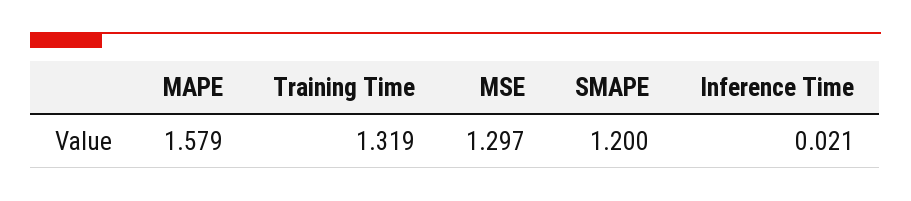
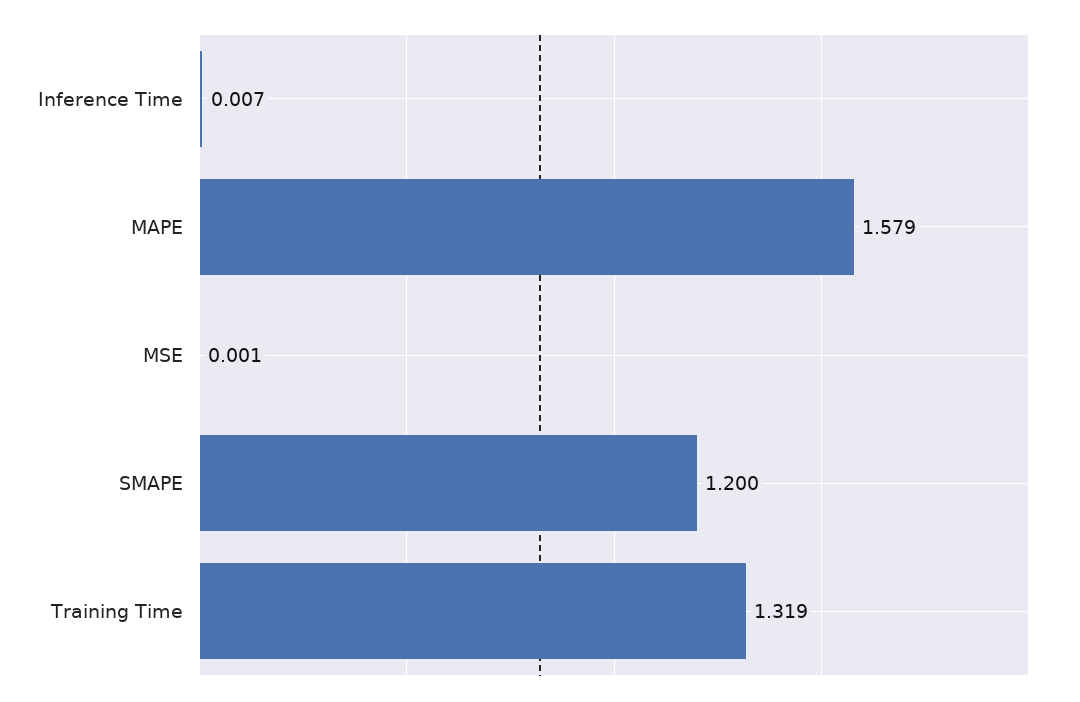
MSE: 1.297 -> 0.001
Inference Time: 0.021 -> 0.007

